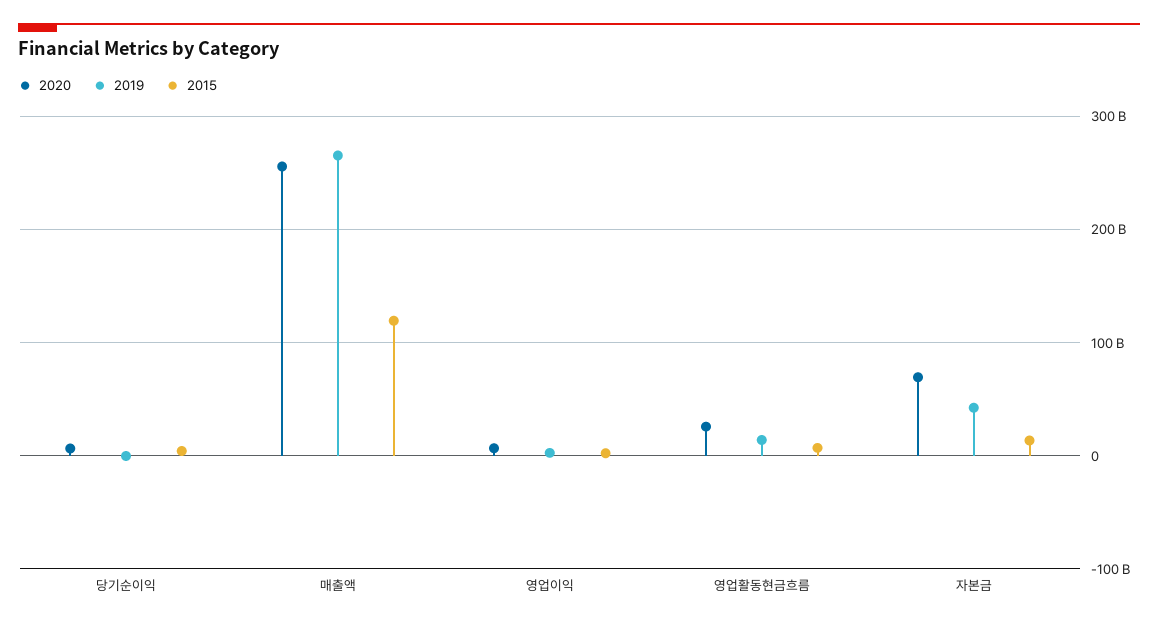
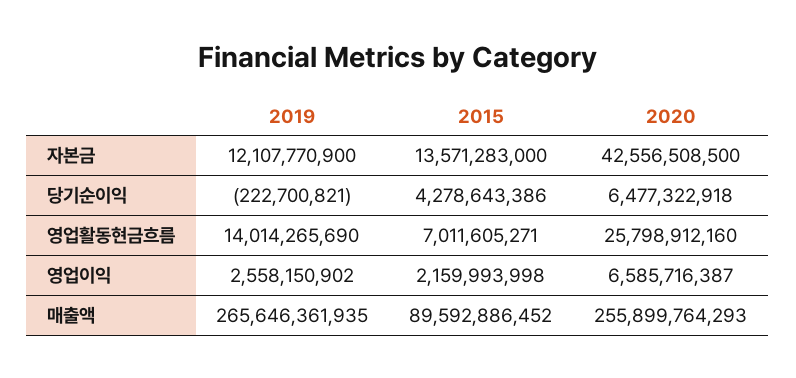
2015, 매출액: 120000000000 -> 89592886452
2020, 자본금: 70000000000 -> 42556508500
2019, 자본금: 40000000000 -> 12107770900

